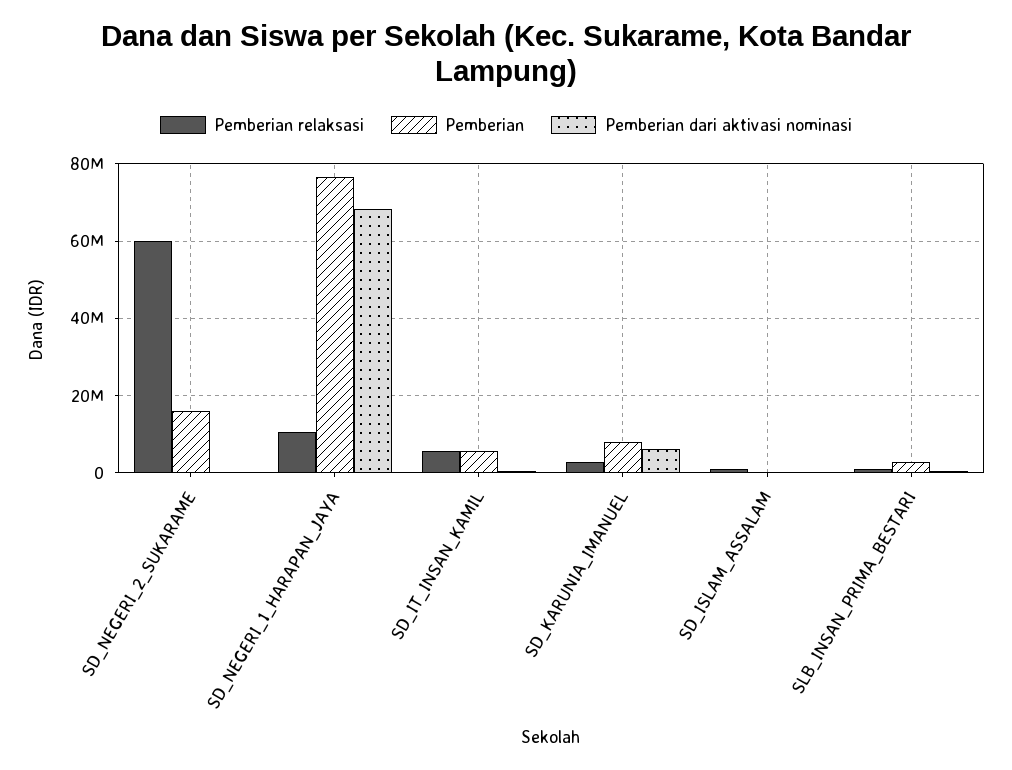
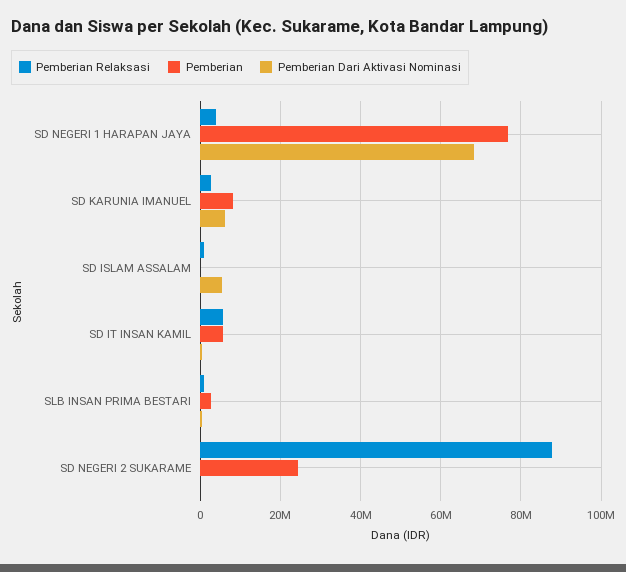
Pemberian relaksasi, SD_NEGERI_2_SUKARAME: 60000000 -> 88000000
Pemberian, SD_NEGERI_2_SUKARAME: 16000000 -> 24000000
Pemberian relaksasi, SD_NEGERI_1_HARAPAN_JAYA: 10000000 -> 4000000
Pemberian dari aktivasi nominasi, SD_ISLAM_ASSALAM: 0 -> 6000000

